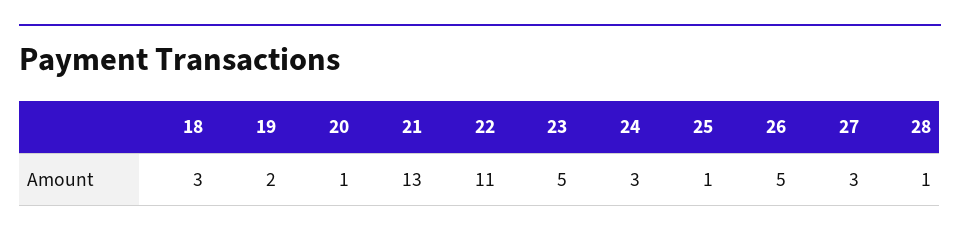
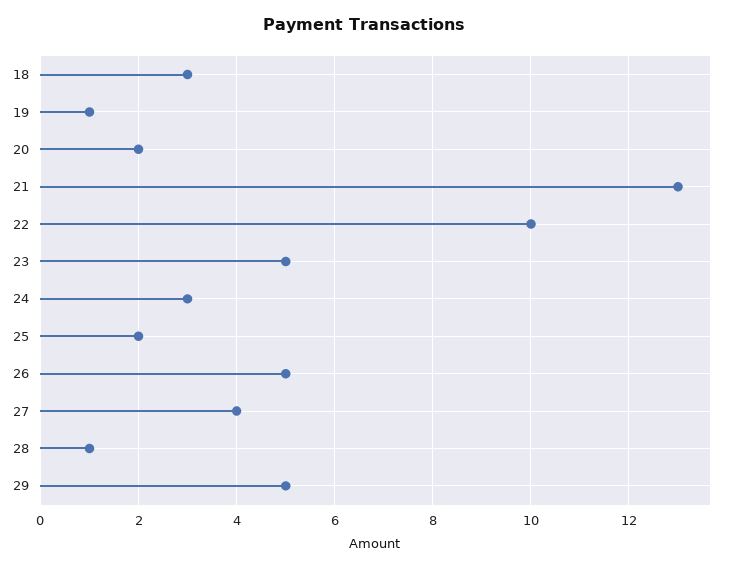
19: 2 -> 1
20: 1 -> 2
22: 11 -> 10
25: 1 -> 2
27: 3 -> 4
29: none -> 5

